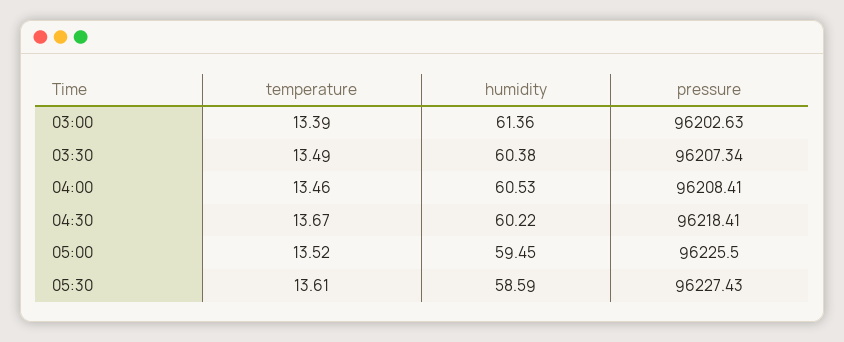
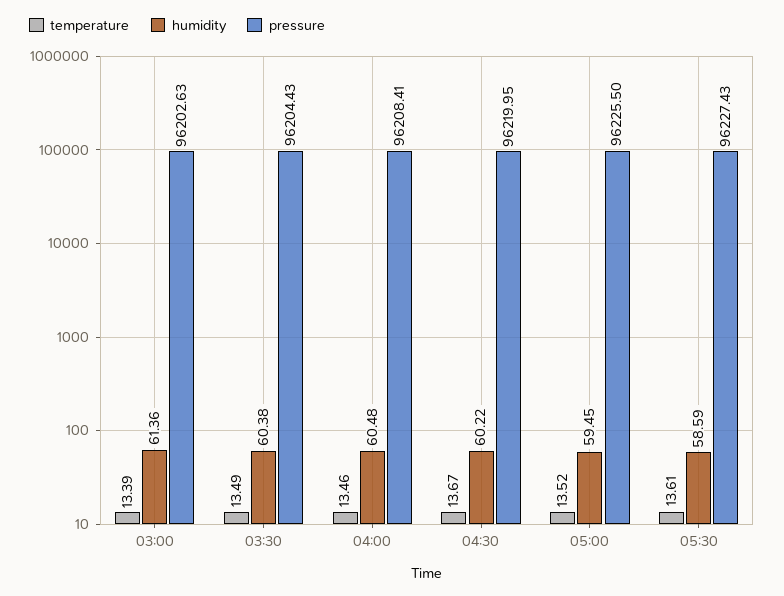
pressure, 03:30: 96207.34 -> 96204.43
humidity, 04:00: 60.53 -> 60.48
pressure, 04:30: 96218.41 -> 96219.95

